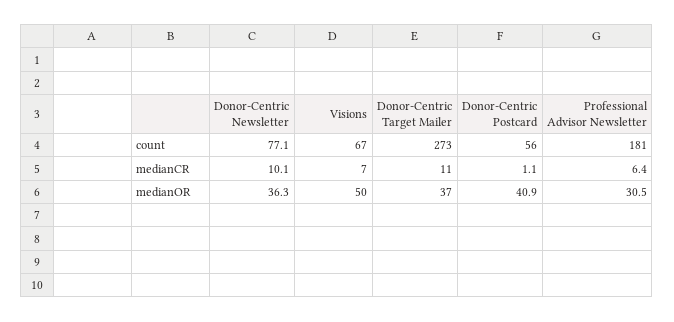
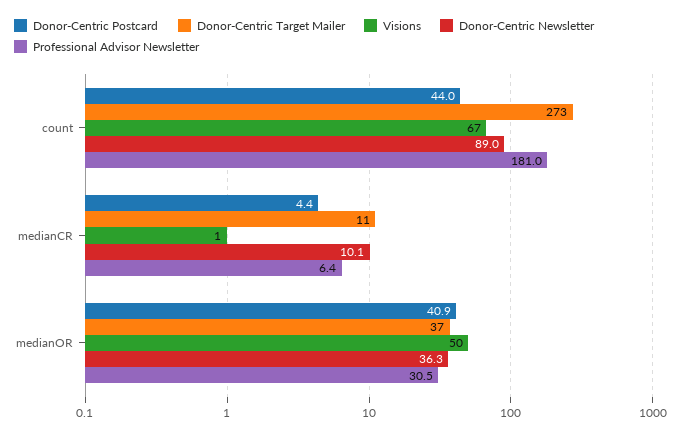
Donor-Centric Newsletter, count: 77.1 -> 89
Donor-Centric Postcard, count: 56 -> 44
Visions, medianCR: 7 -> 1
Donor-Centric Postcard, medianCR: 1.1 -> 4.4

